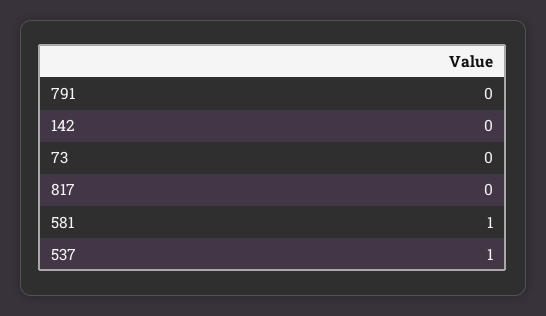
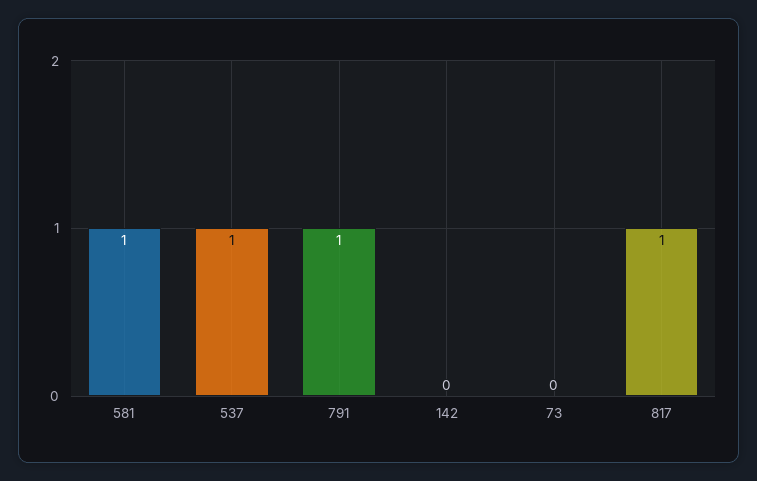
791: 0 -> 1
817: 0 -> 1

